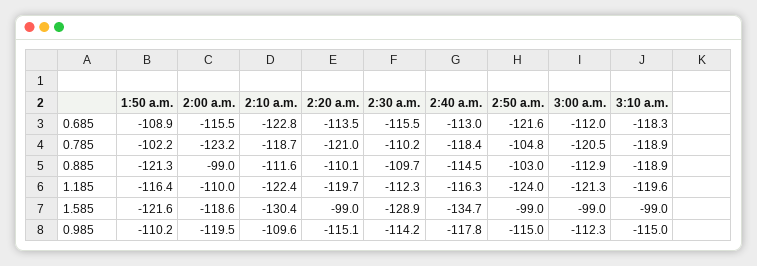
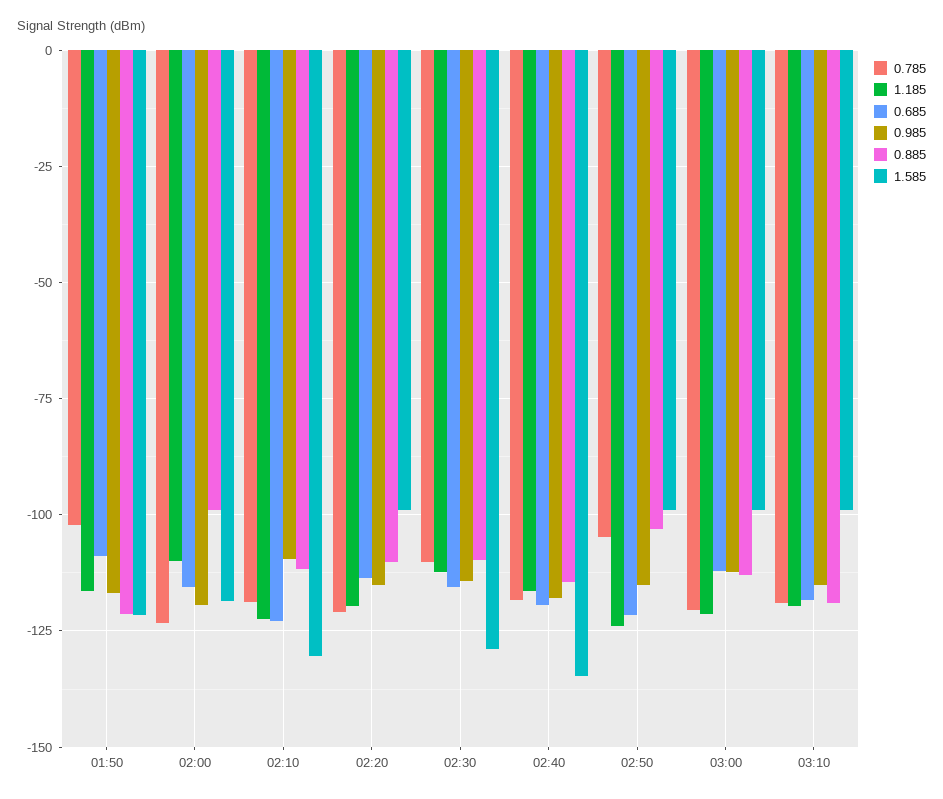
0.685, 2:40 a.m.: -113 -> -120
0.985, 1:50 a.m.: -110.2 -> -117.5

